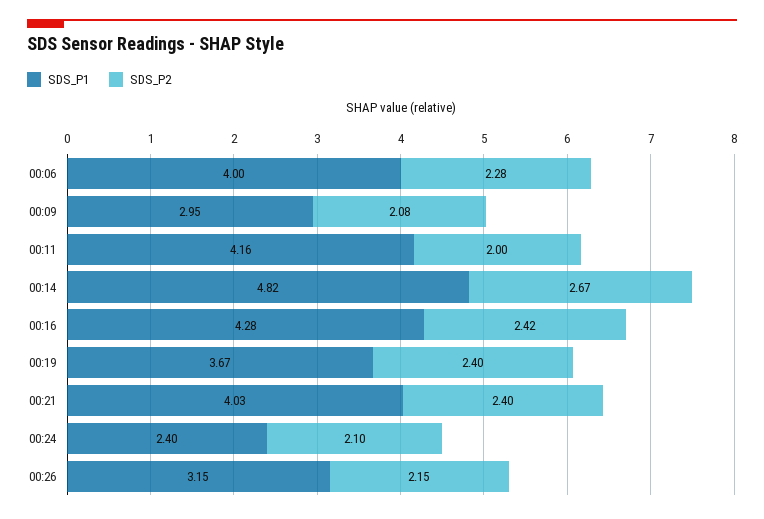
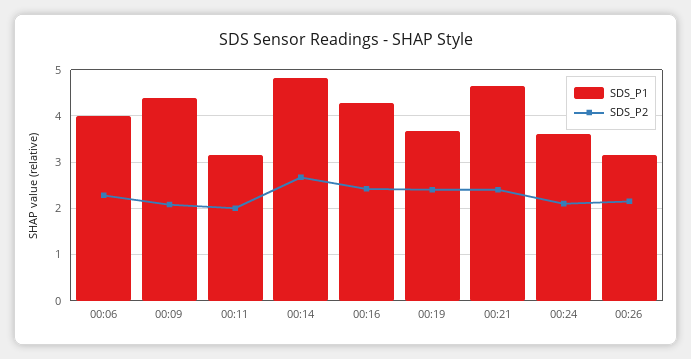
SDS_P1, 00:09: 2.95 -> 4.4
SDS_P1, 00:11: 4.16 -> 3.2
SDS_P1, 00:21: 4.03 -> 4.6
SDS_P1, 00:24: 2.4 -> 3.6

